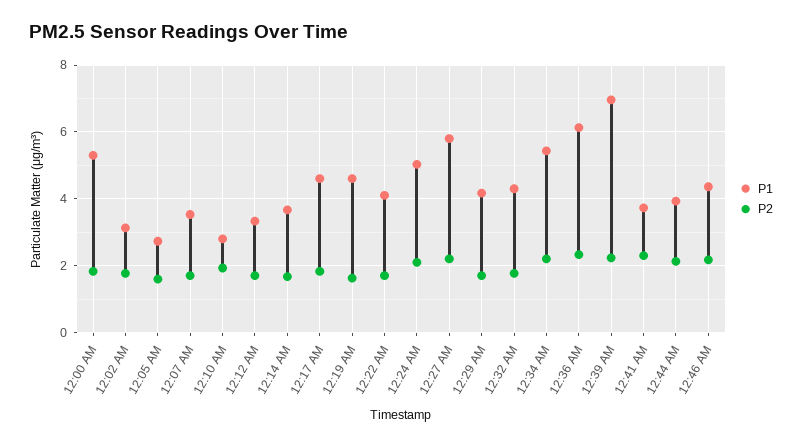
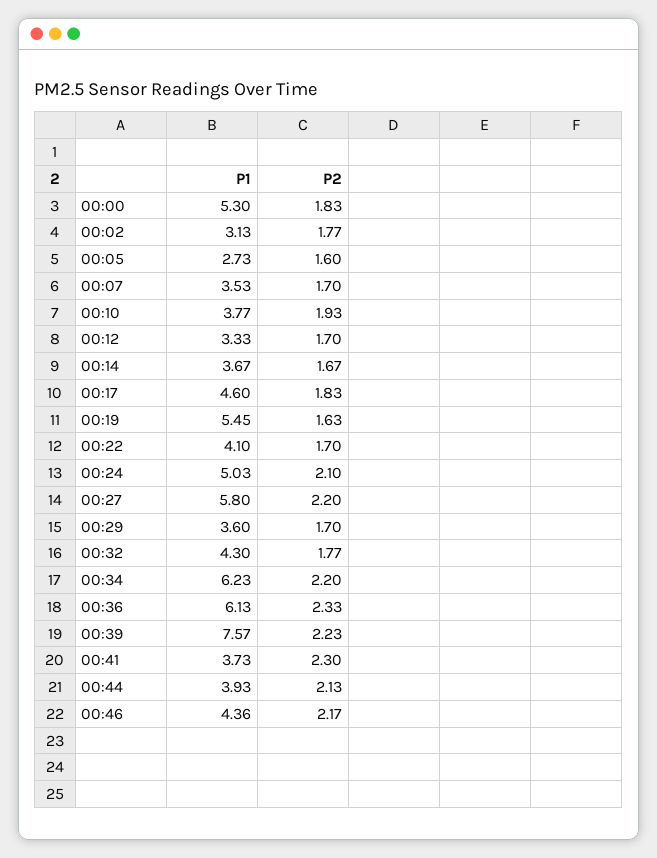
P1, 12:10 AM: 2.8 -> 3.77
P1, 12:19 AM: 4.6 -> 5.45
P1, 12:29 AM: 4.2 -> 3.6
P1, 12:34 AM: 5.4 -> 6.23
P1, 12:39 AM: 7 -> 7.57

